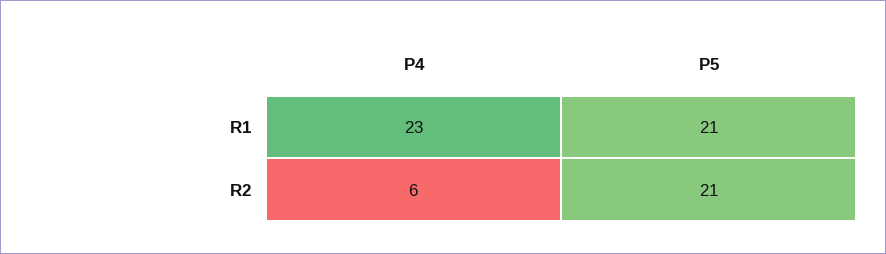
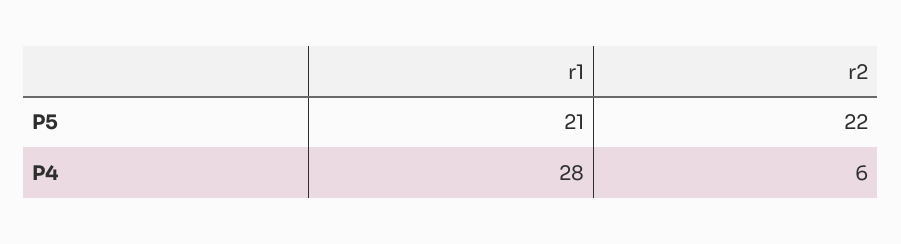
P4, R1: 23 -> 28
P5, R2: 21 -> 22

